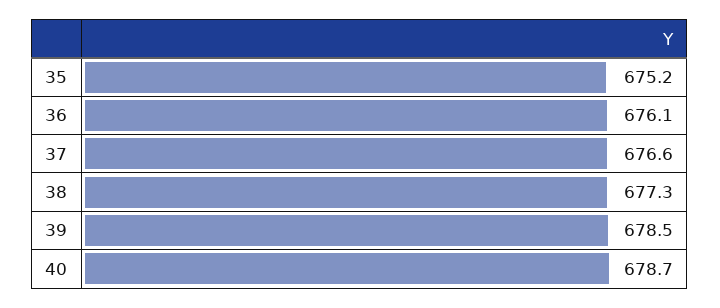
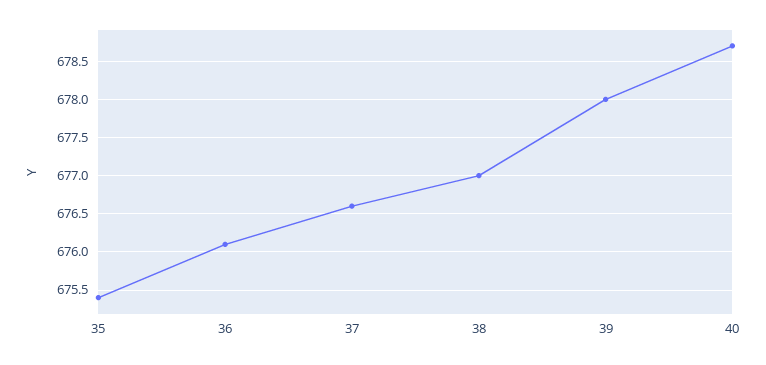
35: 675.2 -> 675.4
38: 677.3 -> 677
39: 678.5 -> 678

